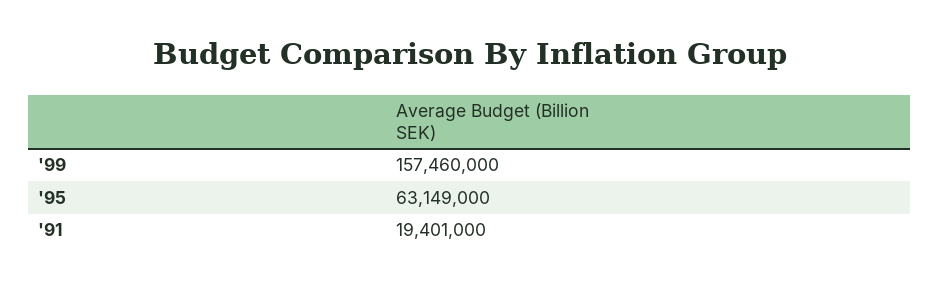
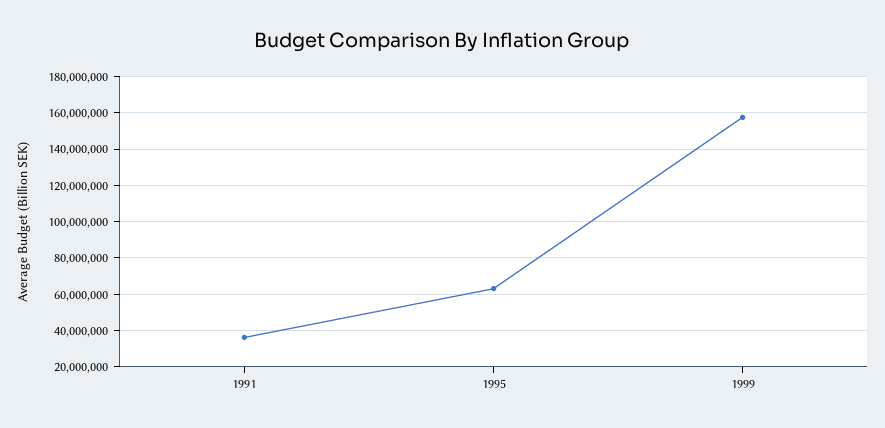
'91: 19401000 -> 35000000

